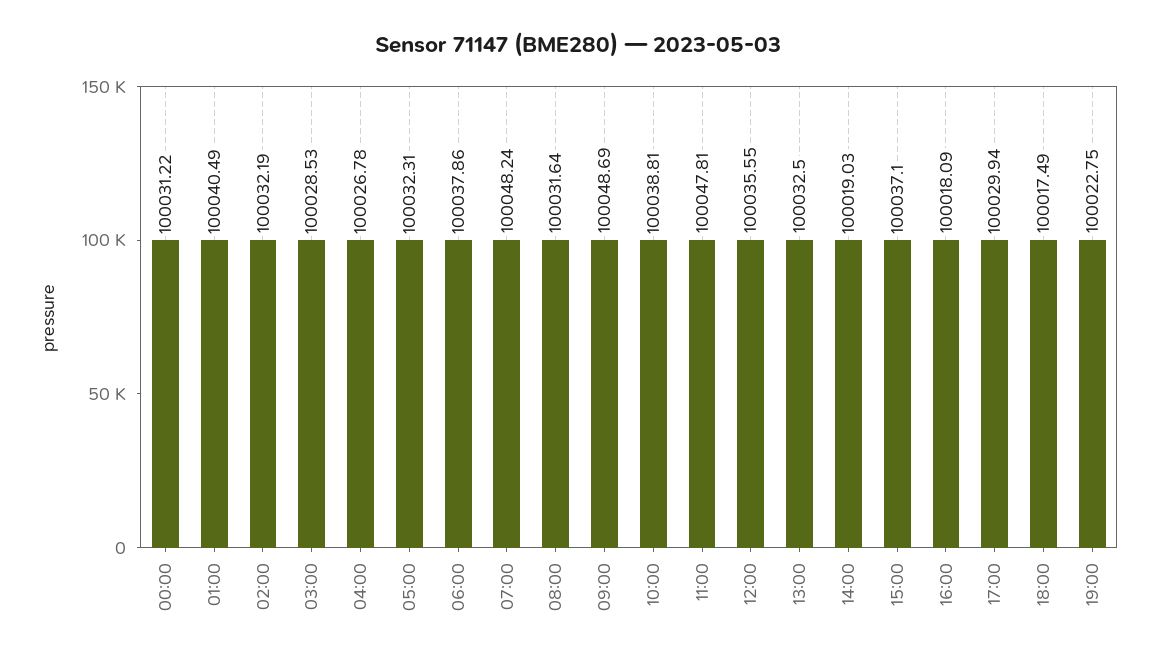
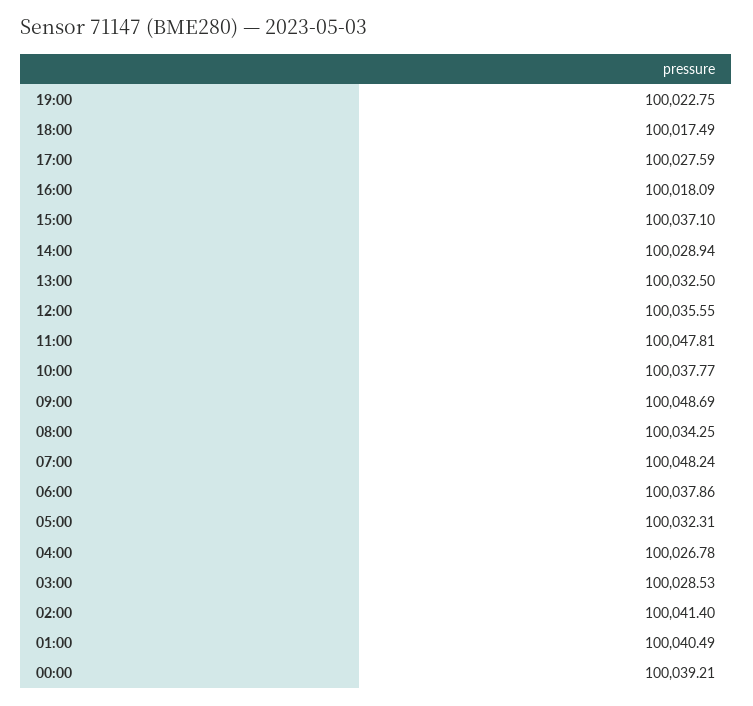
00:00: 100031.22 -> 100039.21
02:00: 100032.19 -> 100041.4
08:00: 100031.64 -> 100034.25
10:00: 100038.81 -> 100037.77
14:00: 100019.03 -> 100028.94
17:00: 100029.94 -> 100027.59

